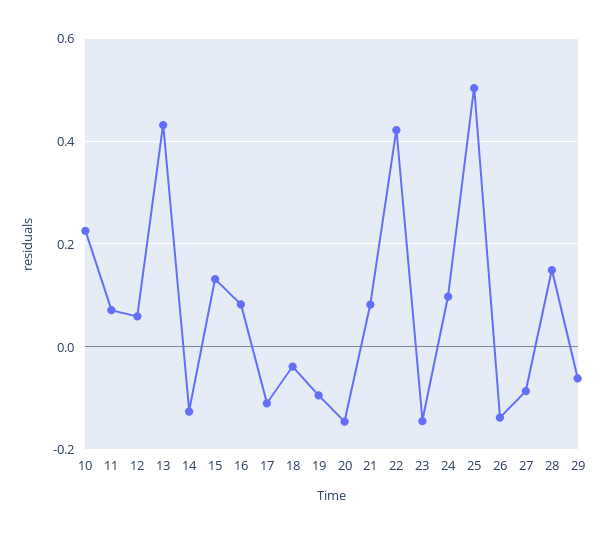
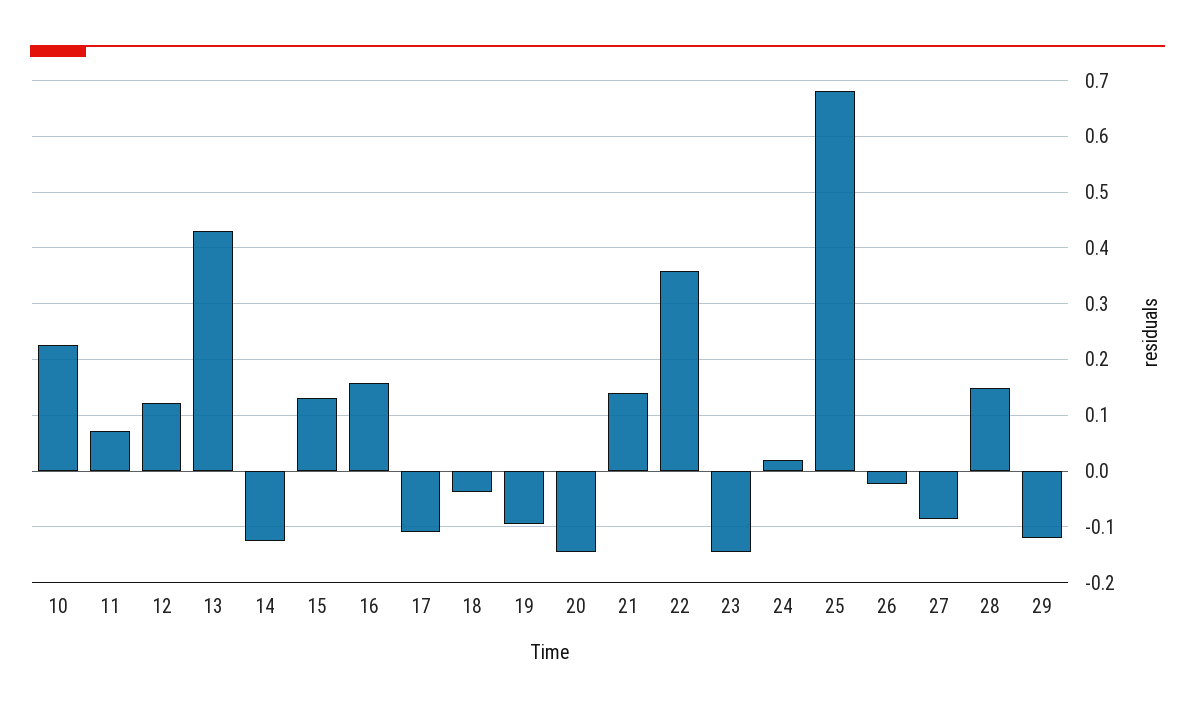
12: 0.06 -> 0.12
16: 0.08 -> 0.16
21: 0.08 -> 0.14
22: 0.42 -> 0.36
24: 0.1 -> 0.02
25: 0.5 -> 0.68
26: -0.14 -> -0.02
29: -0.06 -> -0.12

